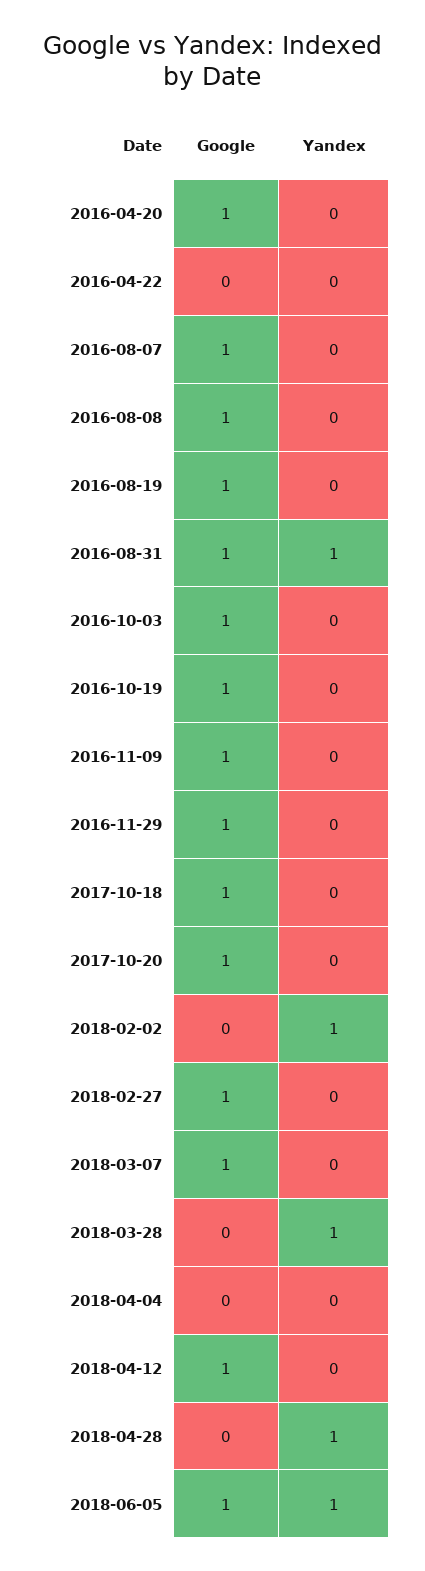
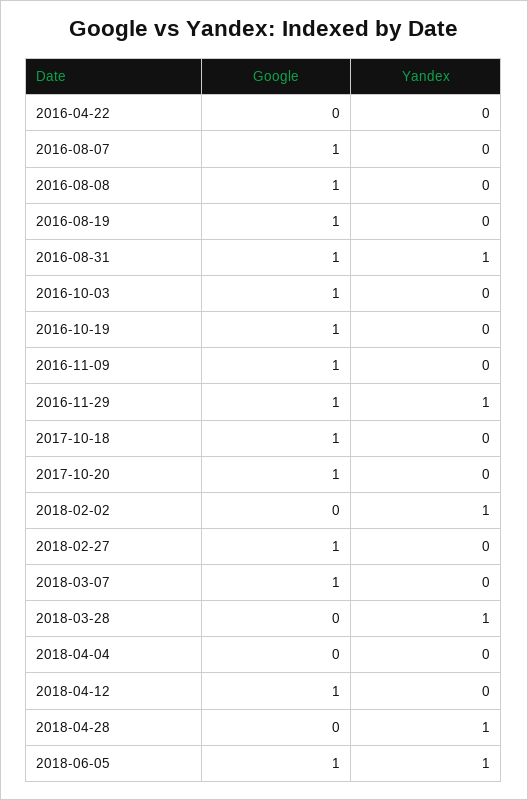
Google, 2016-04-20: 1 -> none
Yandex, 2016-04-20: 0 -> none
Yandex, 2016-11-29: 0 -> 1

